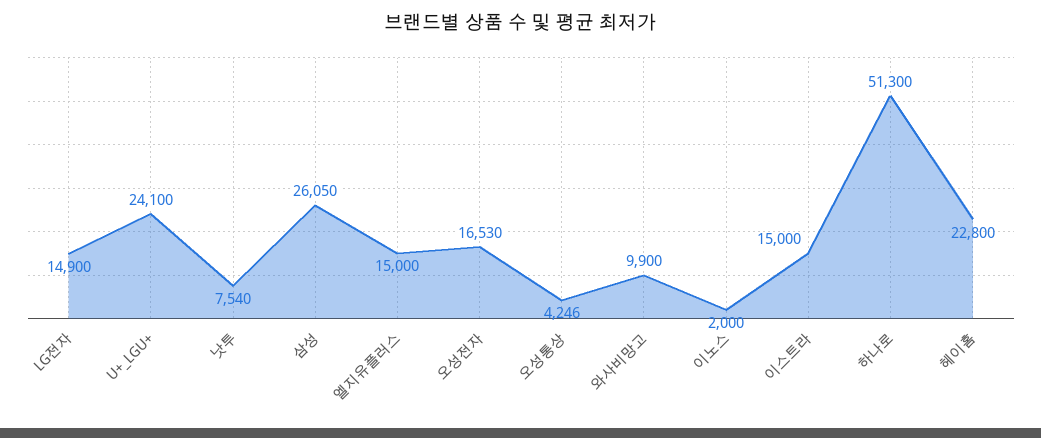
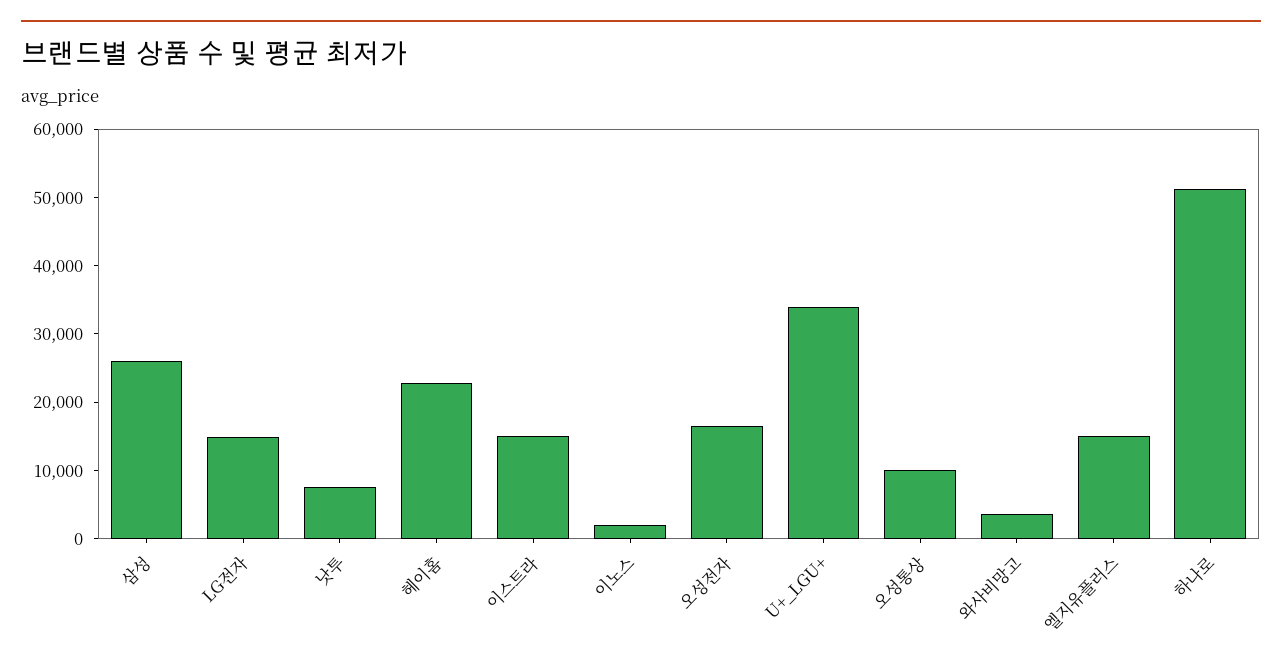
U+_LGU+: 24100 -> 34000
오성통상: 4246 -> 10000
와사비망고: 9900 -> 4000

